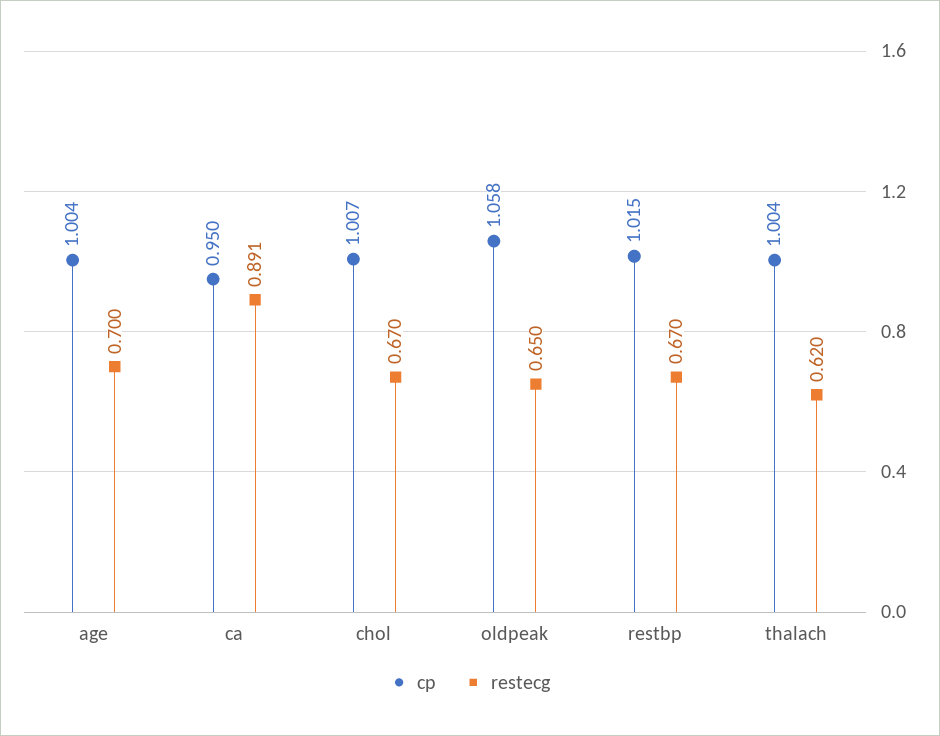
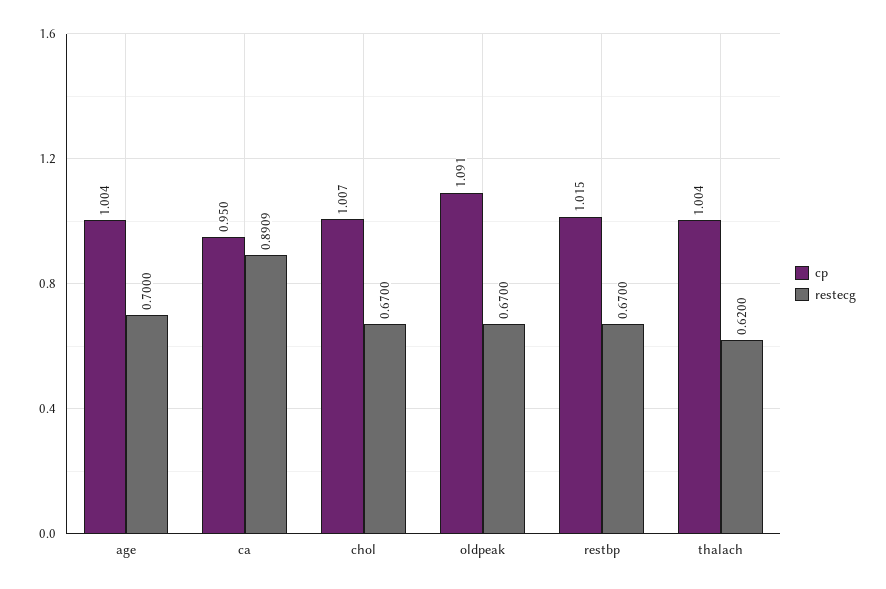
cp, oldpeak: 1.058 -> 1.091
restecg, oldpeak: 0.65 -> 0.67

